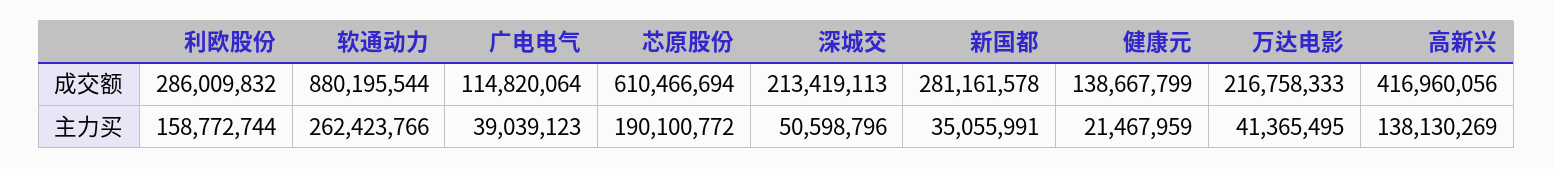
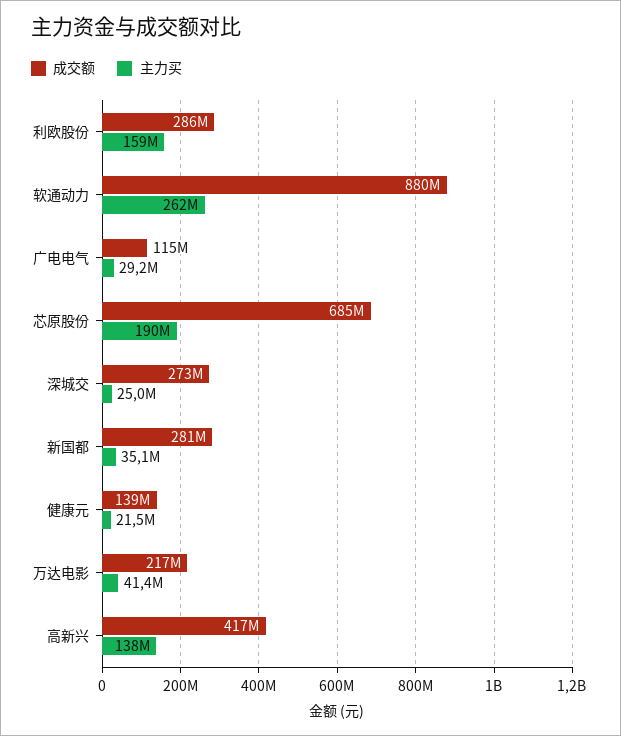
成交额, 芯原股份: 610466694 -> 685000000
成交额, 深城交: 213419113 -> 273000000
主力买, 广电电气: 39039123 -> 29200000
主力买, 深城交: 50598796 -> 25000000

